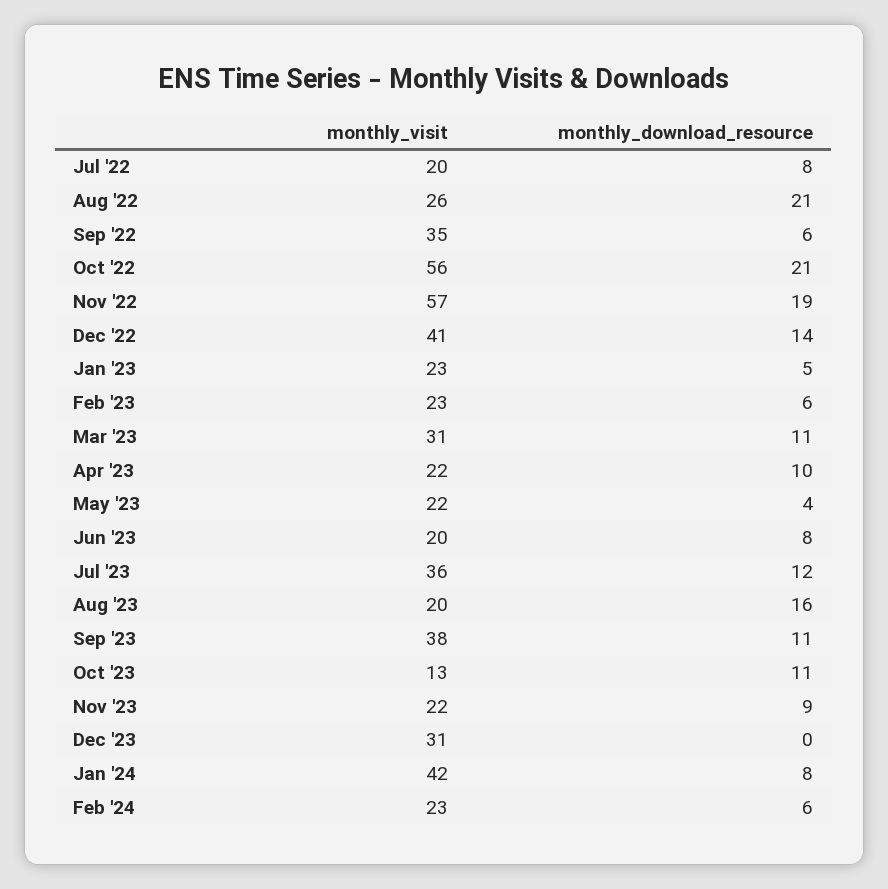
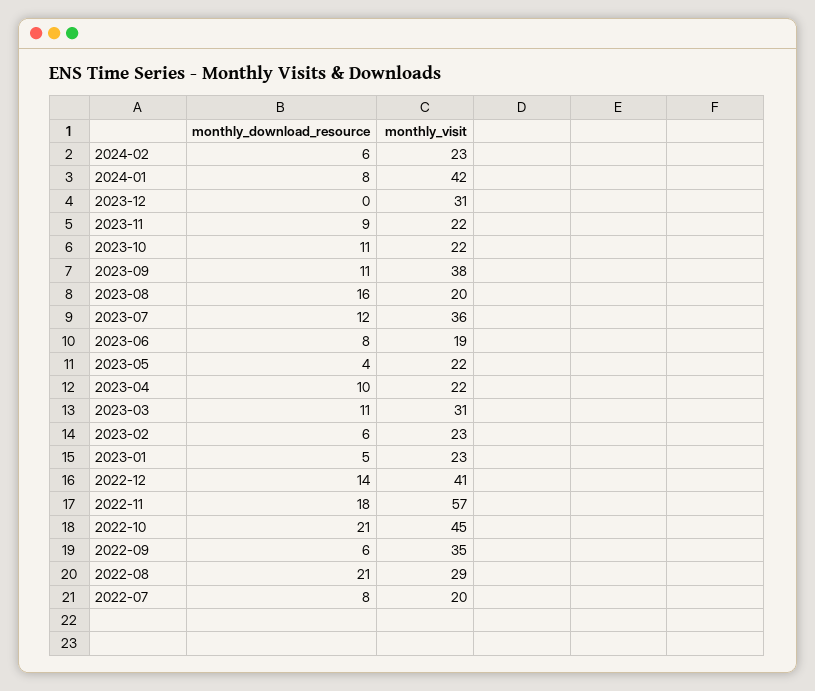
monthly_visit, Aug '22: 26 -> 29
monthly_visit, Oct '22: 56 -> 45
monthly_download_resource, Nov '22: 19 -> 18
monthly_visit, Jun '23: 20 -> 19
monthly_visit, Oct '23: 13 -> 22

